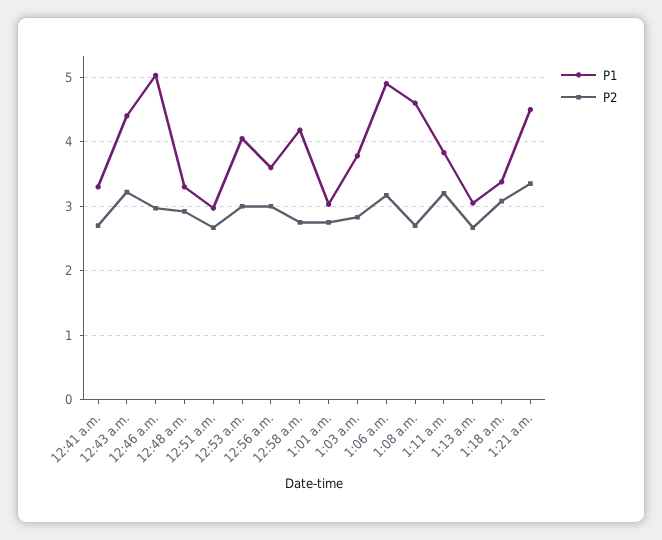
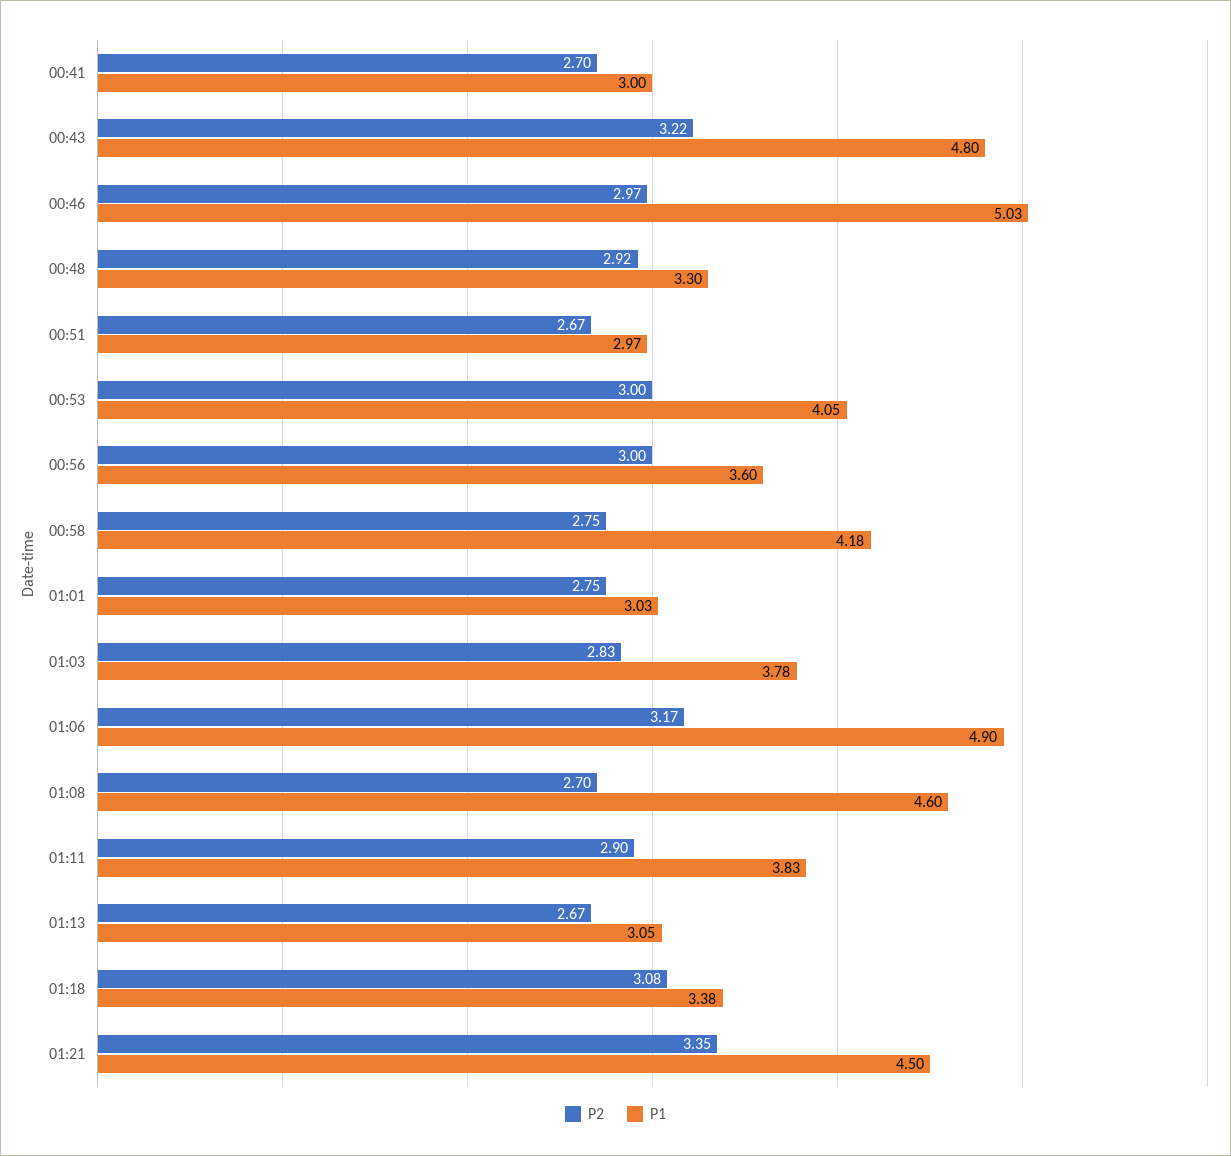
P1, 12:41 a.m.: 3.3 -> 3
P1, 12:43 a.m.: 4.4 -> 4.8
P2, 1:11 a.m.: 3.2 -> 2.9

